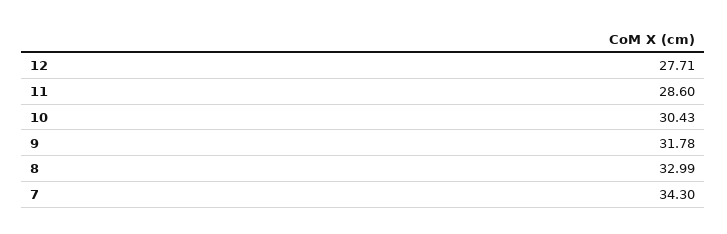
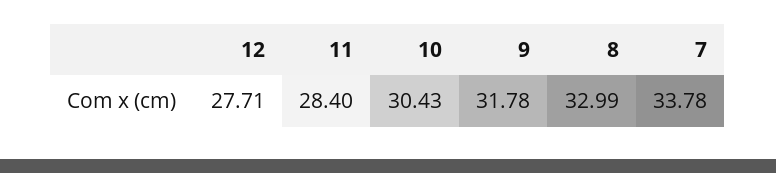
11: 28.6 -> 28.4
7: 34.3 -> 33.78

